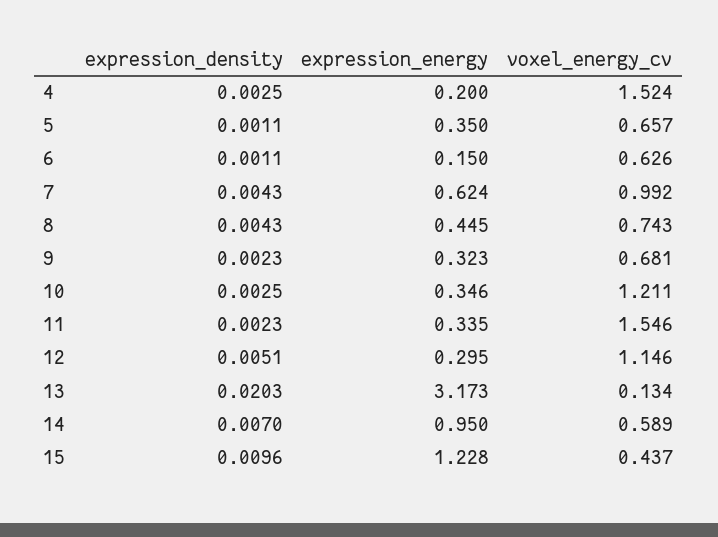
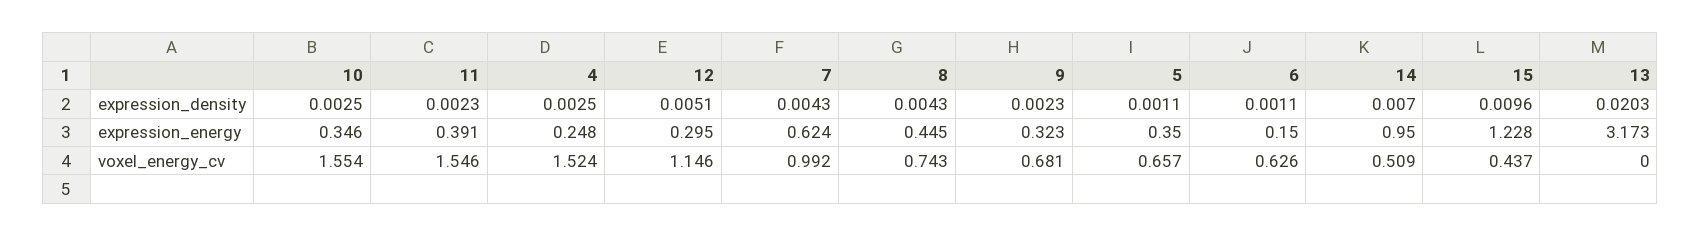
expression_energy, 4: 0.2 -> 0.248
voxel_energy_cv, 10: 1.211 -> 1.554
expression_energy, 11: 0.335 -> 0.391
voxel_energy_cv, 13: 0.134 -> 0
voxel_energy_cv, 14: 0.589 -> 0.509

